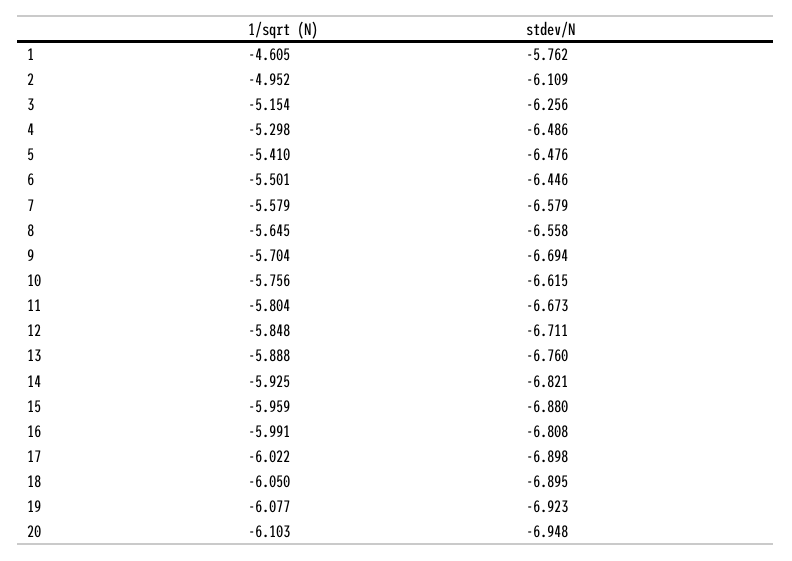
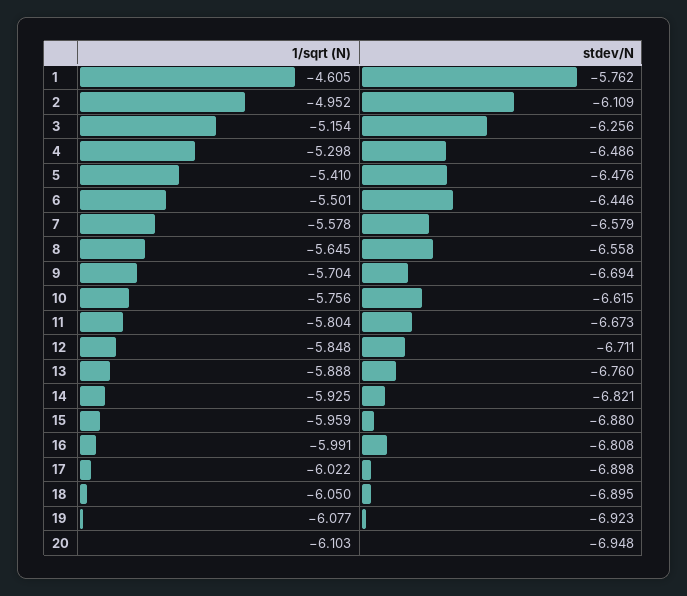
1/sqrt (N), 7: -5.579 -> -5.578

